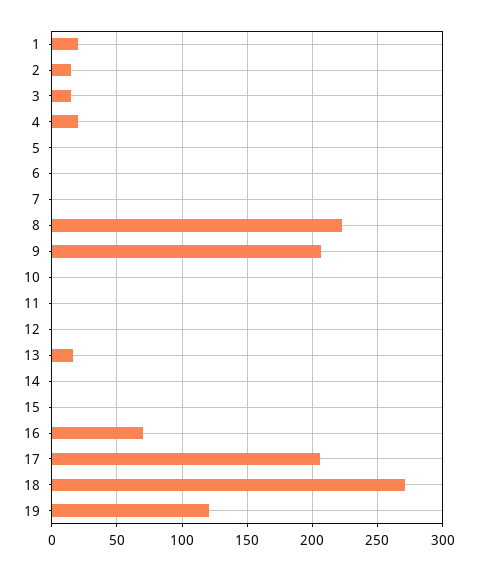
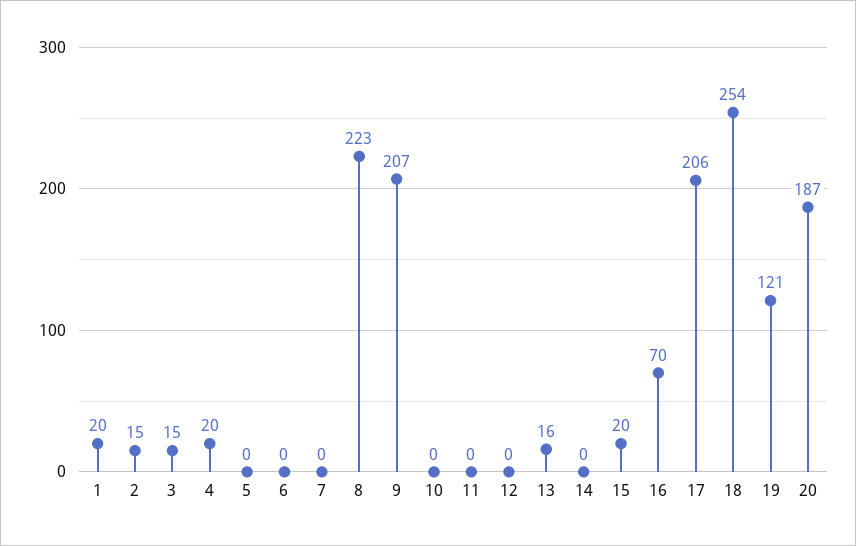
15: 0 -> 20
18: 270 -> 254
20: none -> 187

